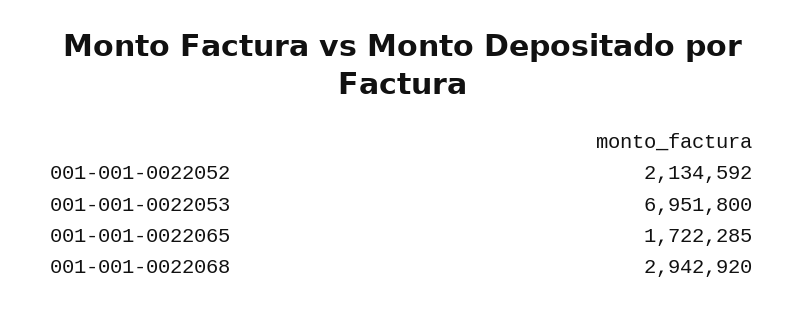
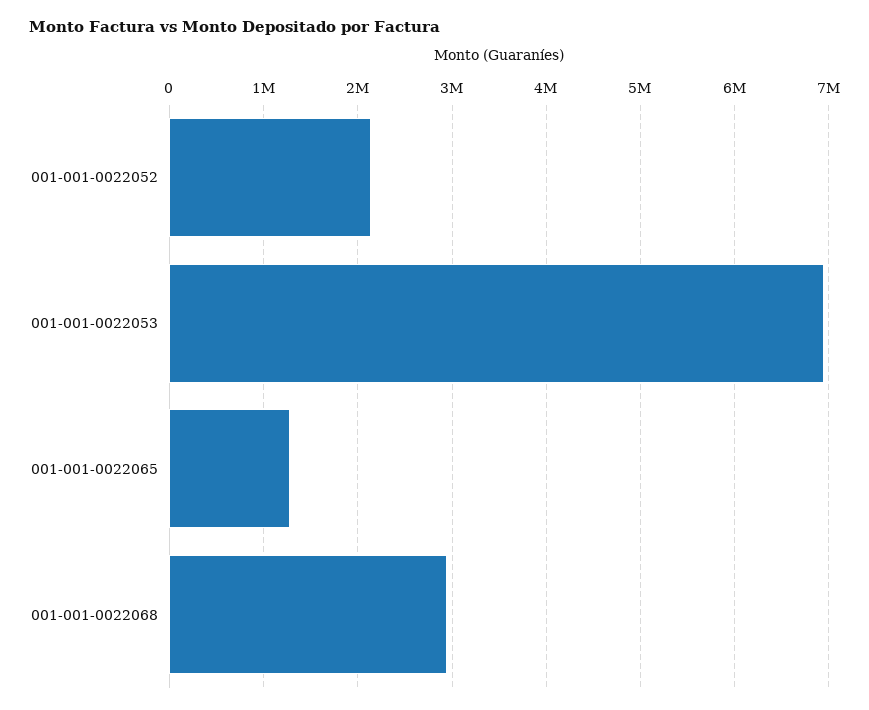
001-001-0022065: 1722285 -> 1300000

